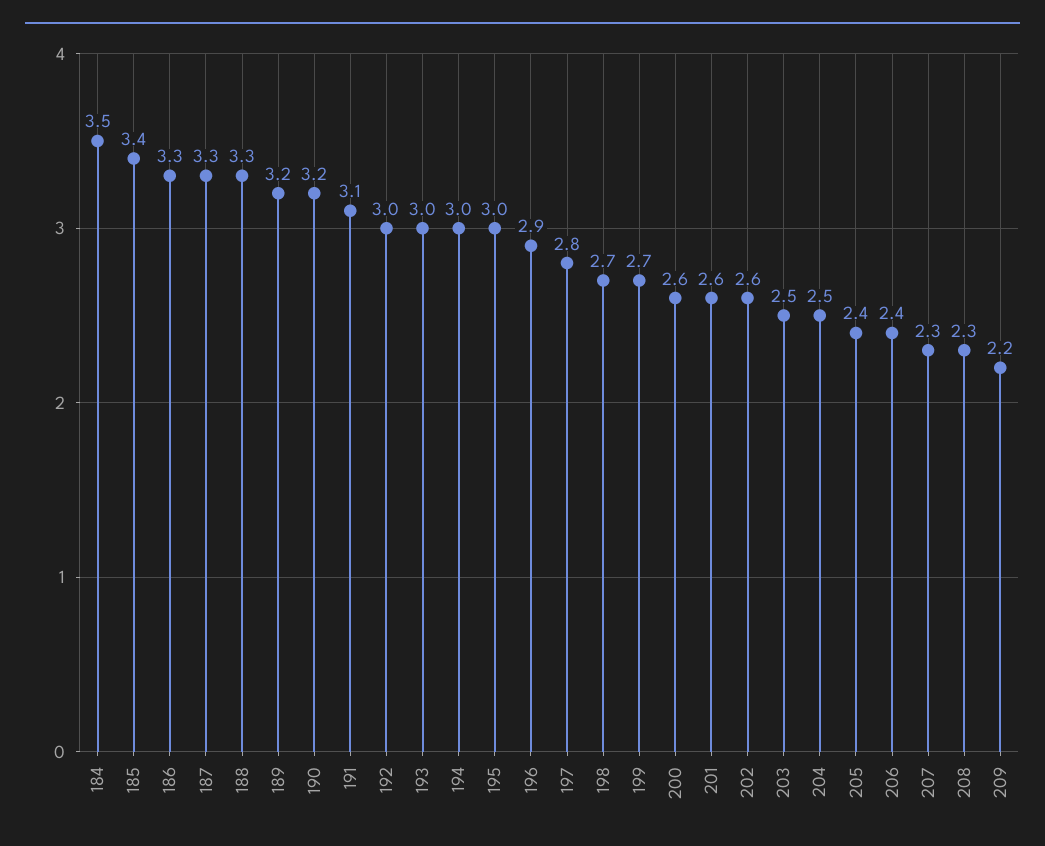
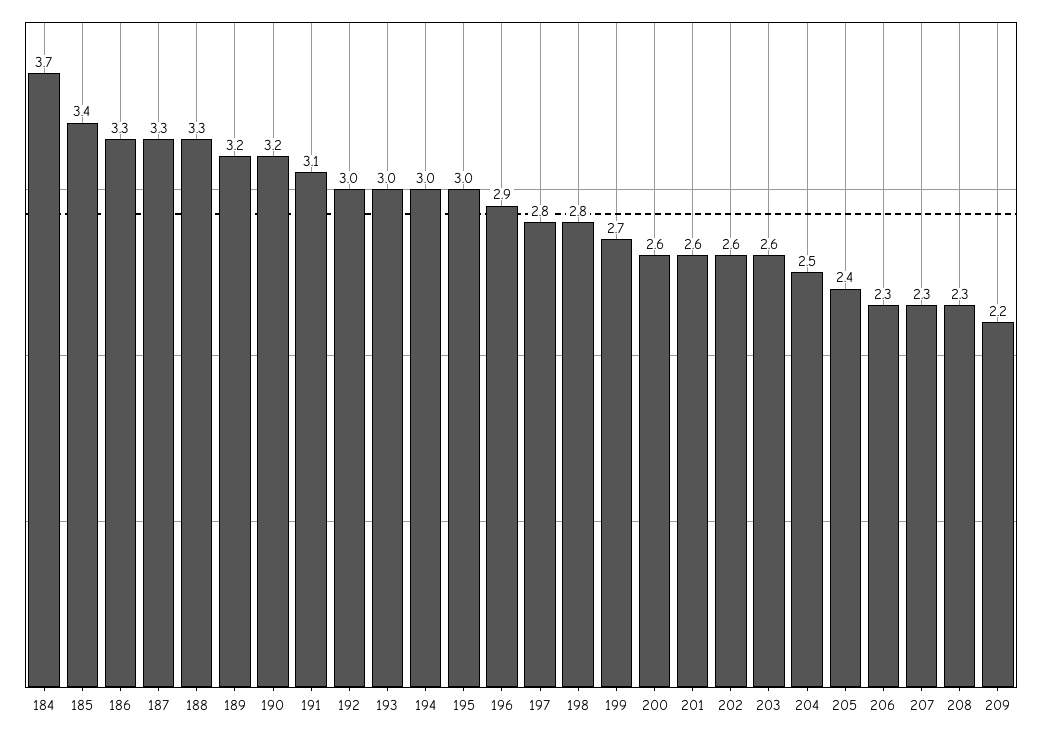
184: 3.5 -> 3.7
198: 2.7 -> 2.8
203: 2.5 -> 2.6
206: 2.4 -> 2.3

